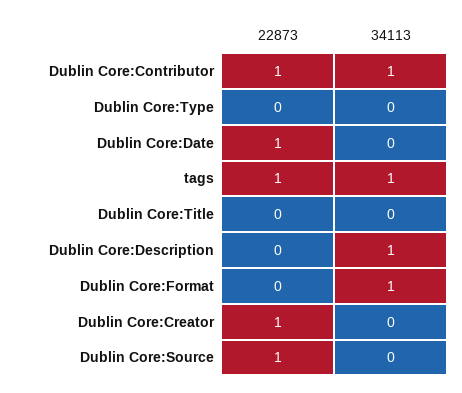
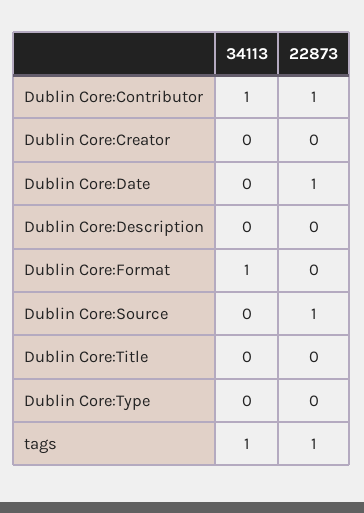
34113, Dublin Core:Description: 1 -> 0
22873, Dublin Core:Creator: 1 -> 0

